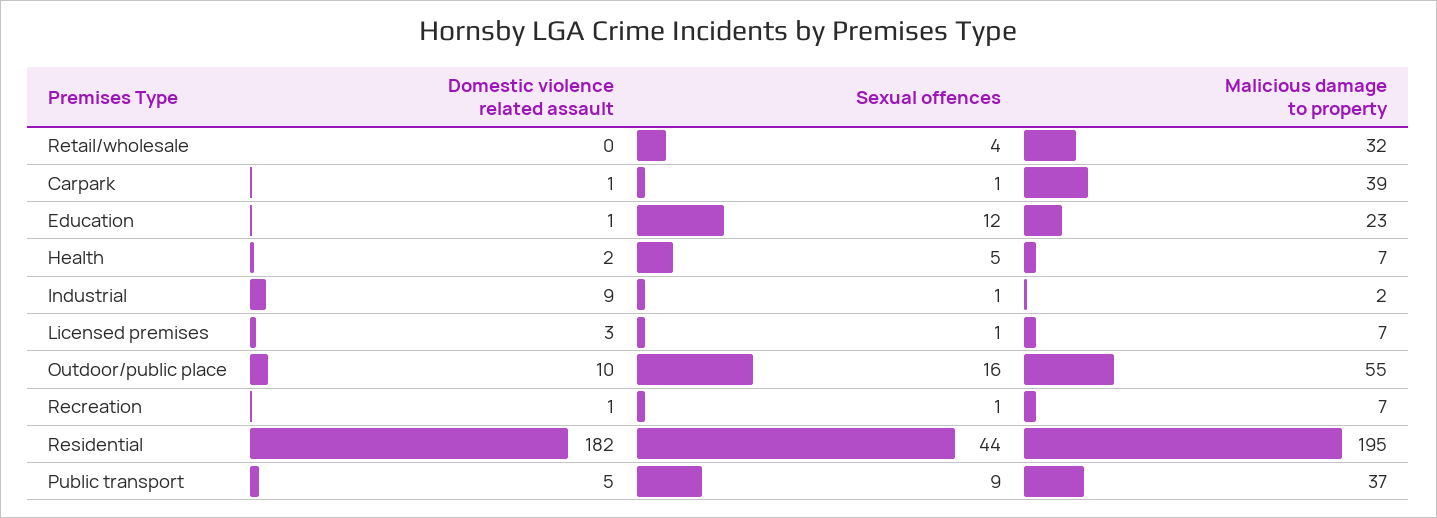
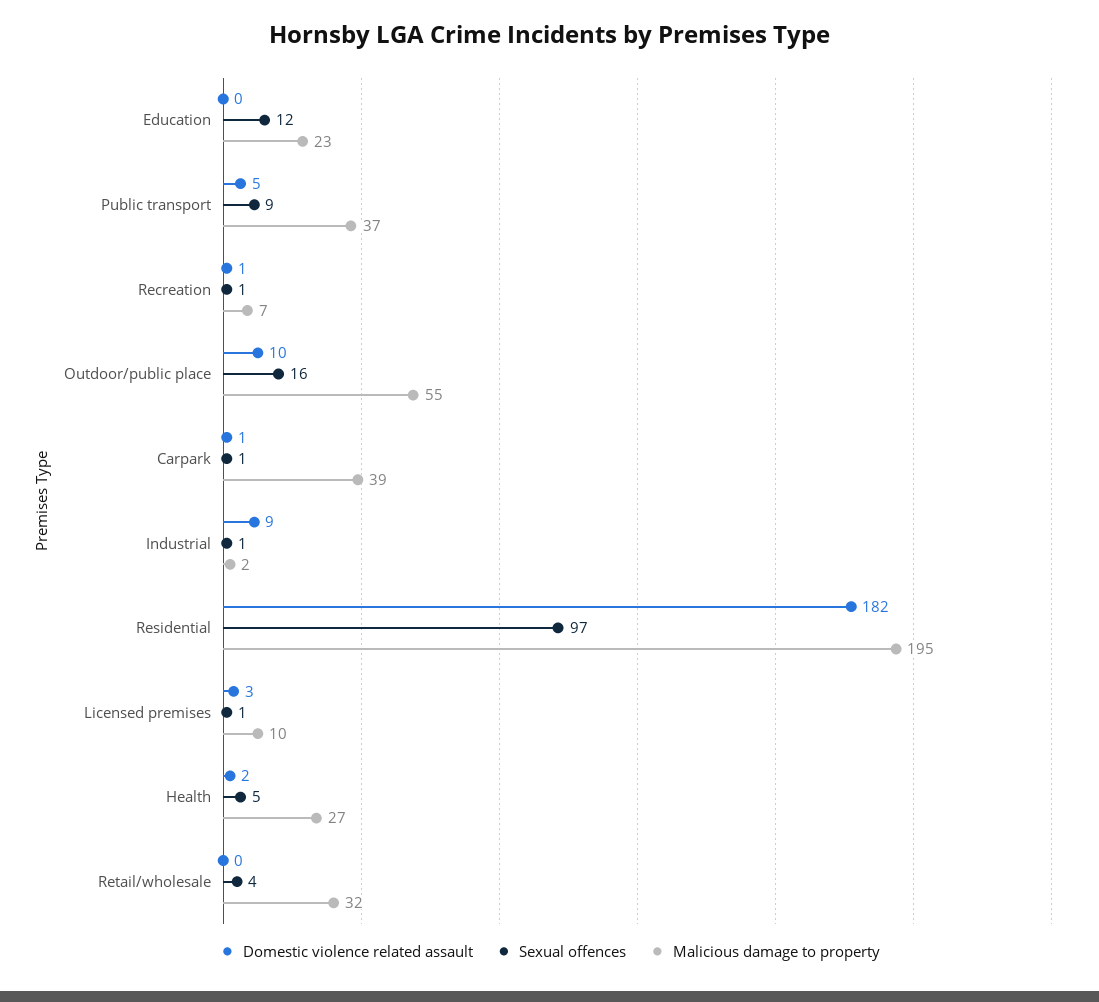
Domestic violence related assault, Education: 1 -> 0
Malicious damage to property, Health: 7 -> 27
Malicious damage to property, Licensed premises: 7 -> 10
Sexual offences, Residential: 44 -> 97

